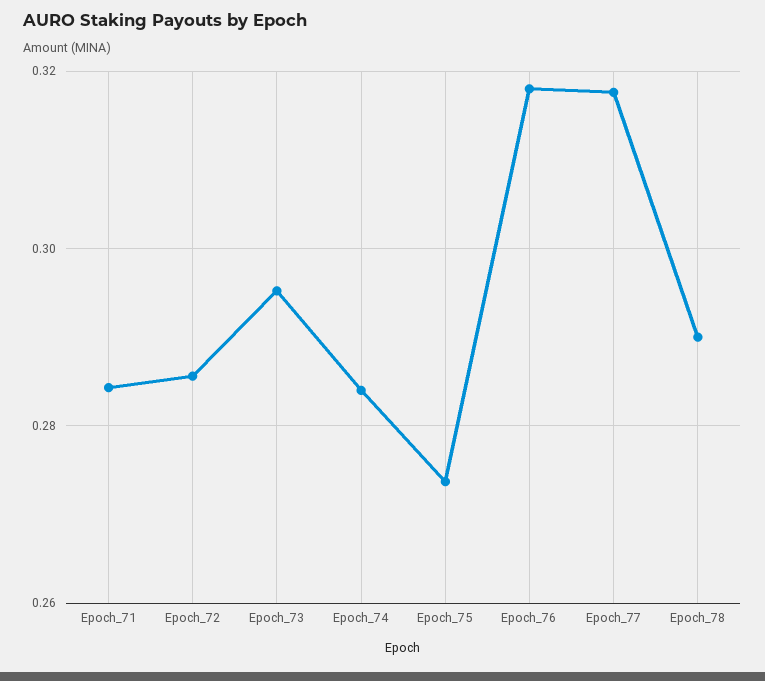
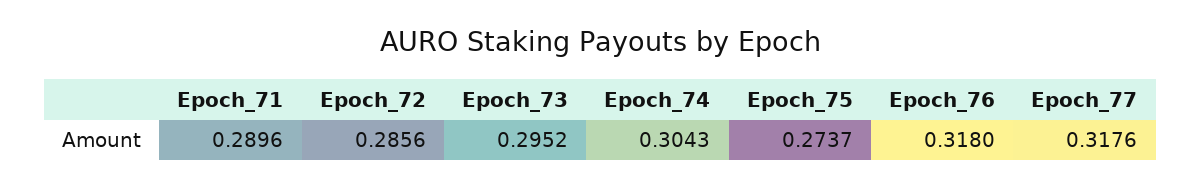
Epoch_71: 0.284 -> 0.2896
Epoch_74: 0.284 -> 0.3043
Epoch_78: 0.29 -> none

